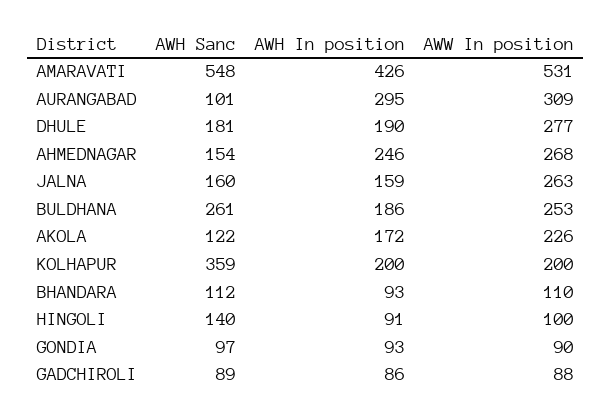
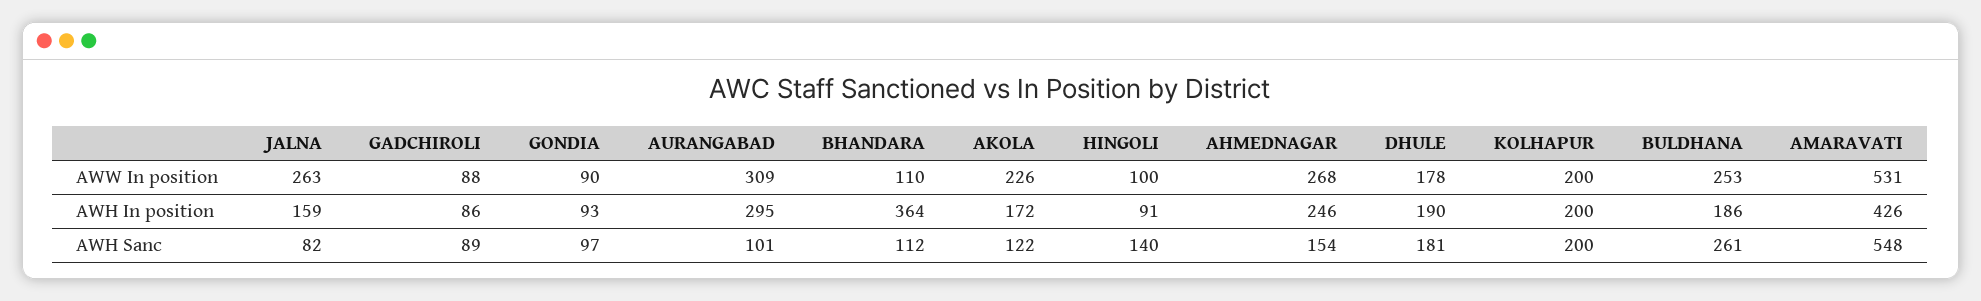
AWW In position, DHULE: 277 -> 178
AWH Sanc, JALNA: 160 -> 82
AWH Sanc, KOLHAPUR: 359 -> 200
AWH In position, BHANDARA: 93 -> 364

